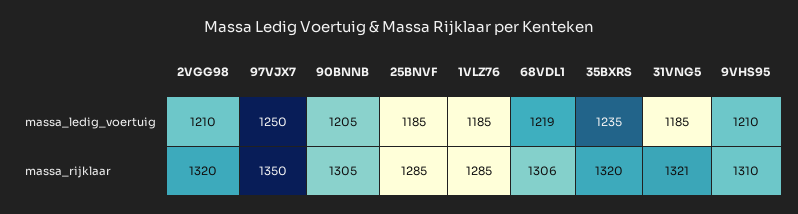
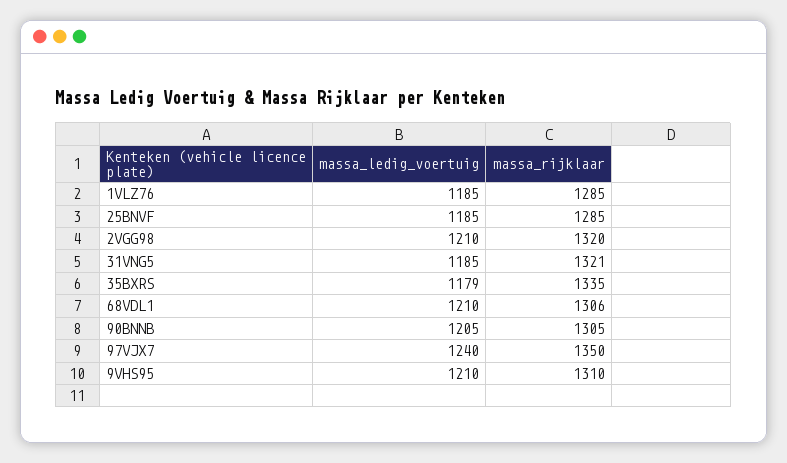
97VJX7, massa_ledig_voertuig: 1250 -> 1240
68VDL1, massa_ledig_voertuig: 1219 -> 1210
35BXRS, massa_ledig_voertuig: 1235 -> 1179
35BXRS, massa_rijklaar: 1320 -> 1335

